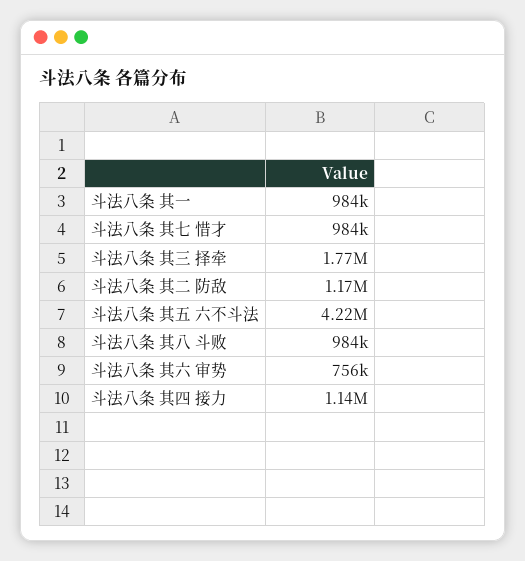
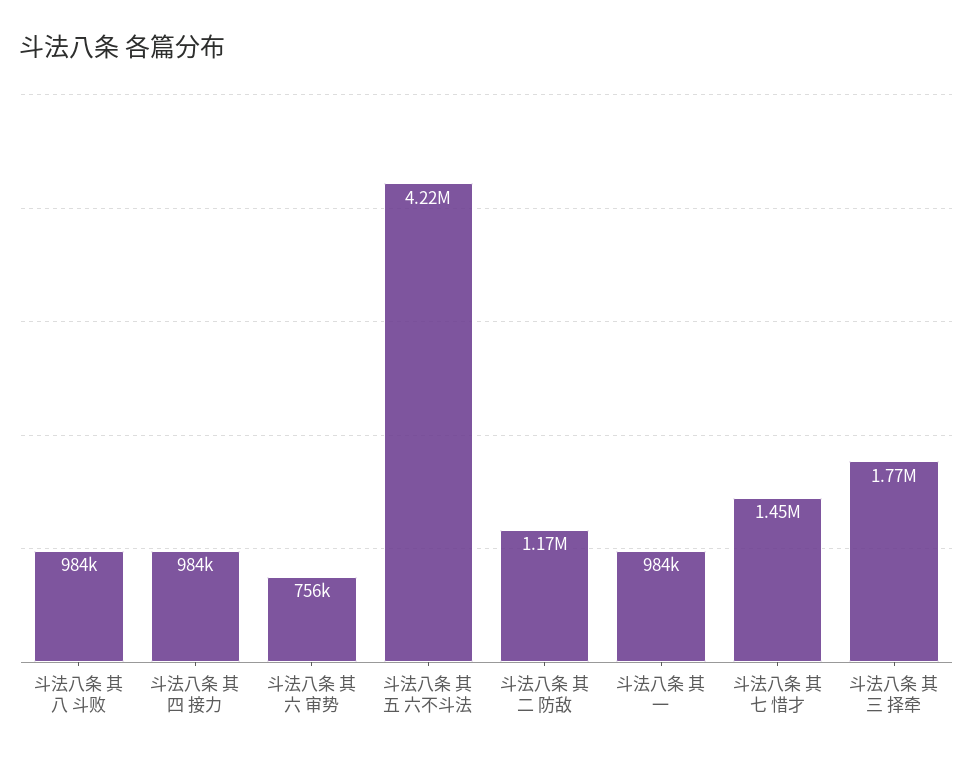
斗法八条 其七 惜才: 984000 -> 1450000
斗法八条 其四 接力: 1140000 -> 984000

